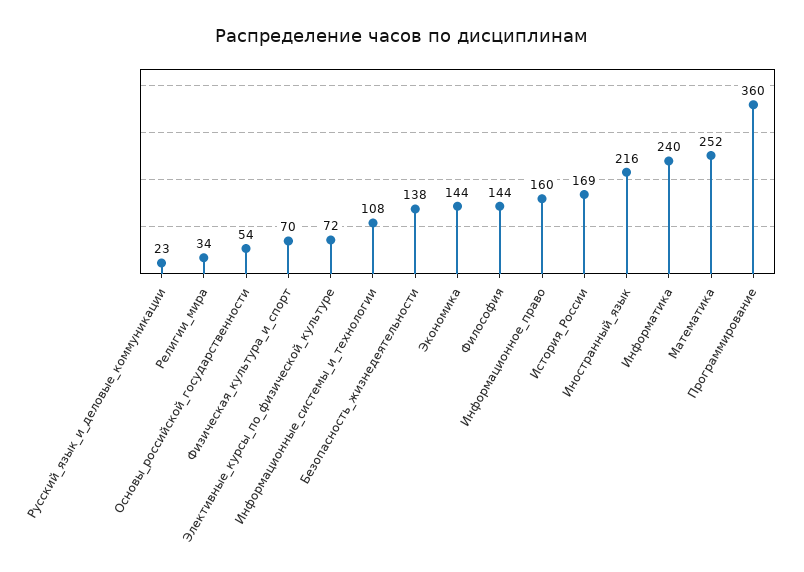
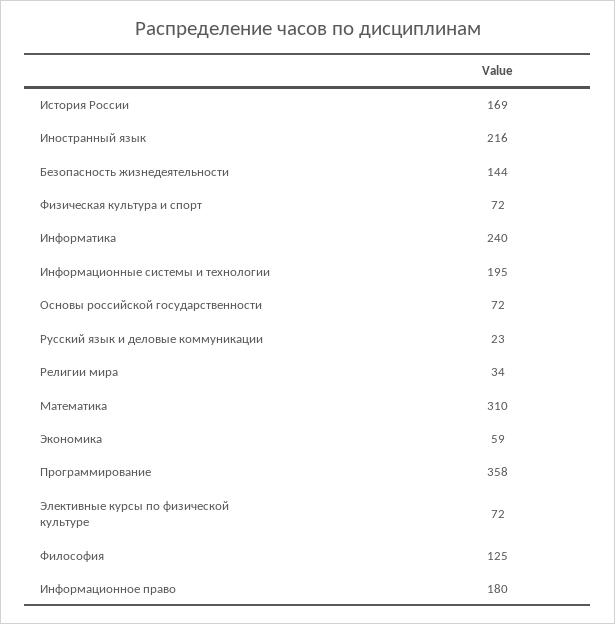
Основы_российской_государственности: 54 -> 72
Физическая_культура_и_спорт: 70 -> 72
Информационные_системы_и_технологии: 108 -> 195
Безопасность_жизнедеятельности: 138 -> 144
Экономика: 144 -> 59
Философия: 144 -> 125
Информационное_право: 160 -> 180
Математика: 252 -> 310
Программирование: 360 -> 358

